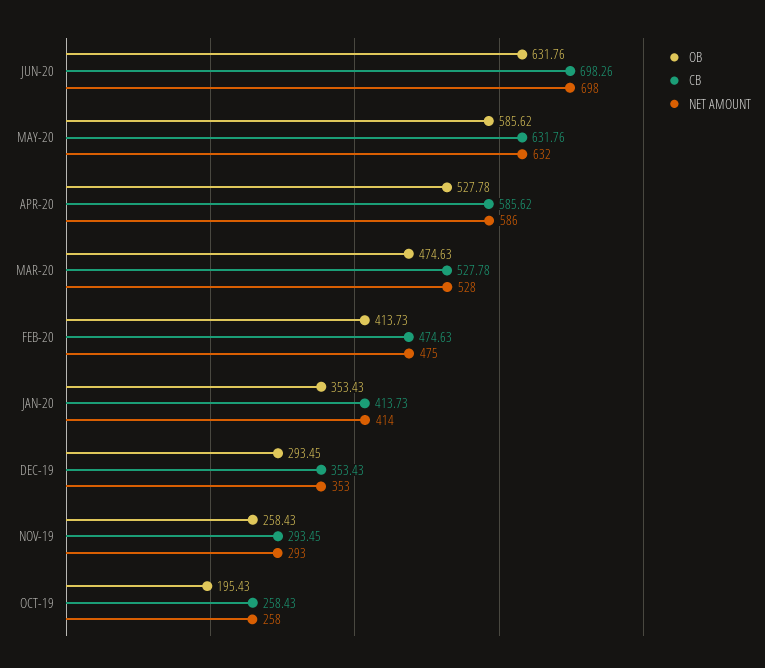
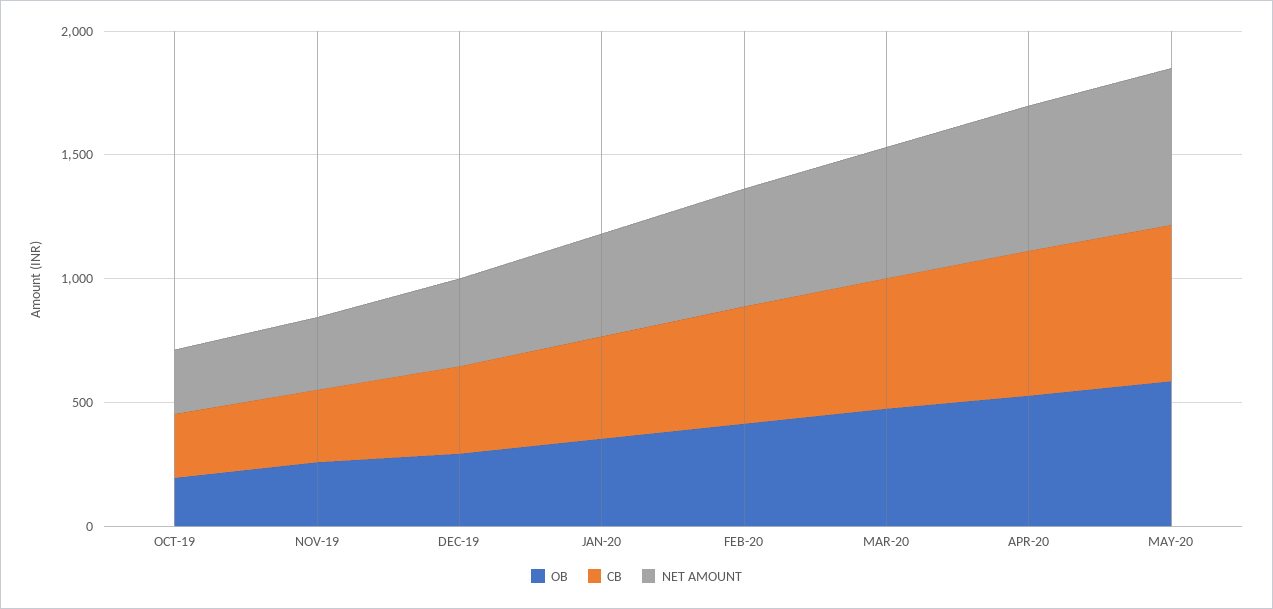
OB, JUN-20: 631.76 -> none
CB, JUN-20: 698.26 -> none
NET AMOUNT, JUN-20: 698 -> none

